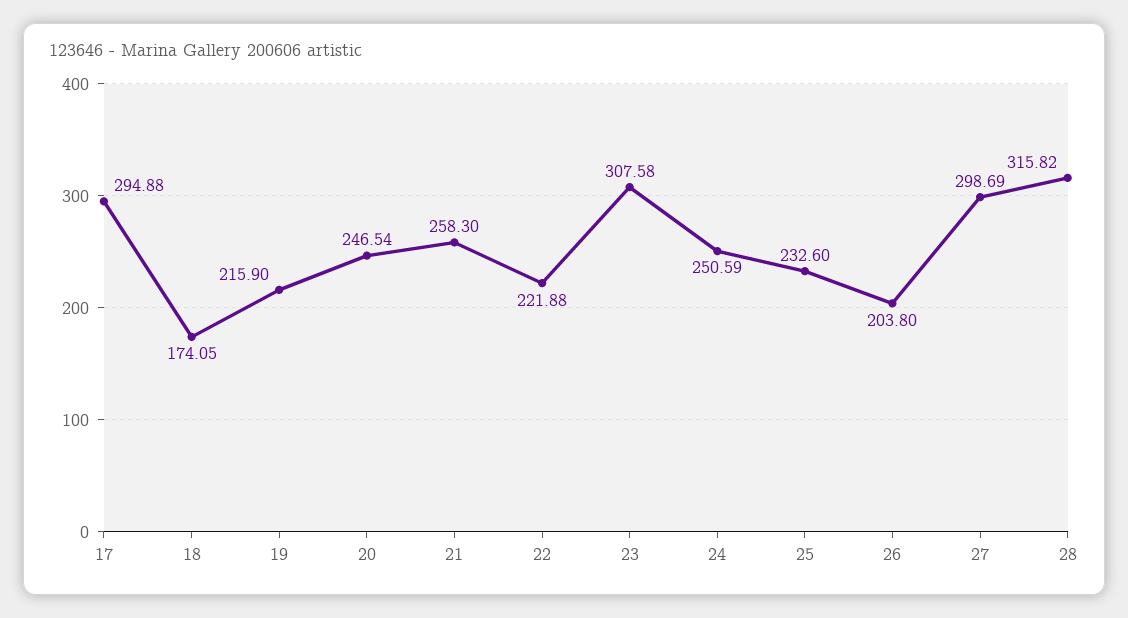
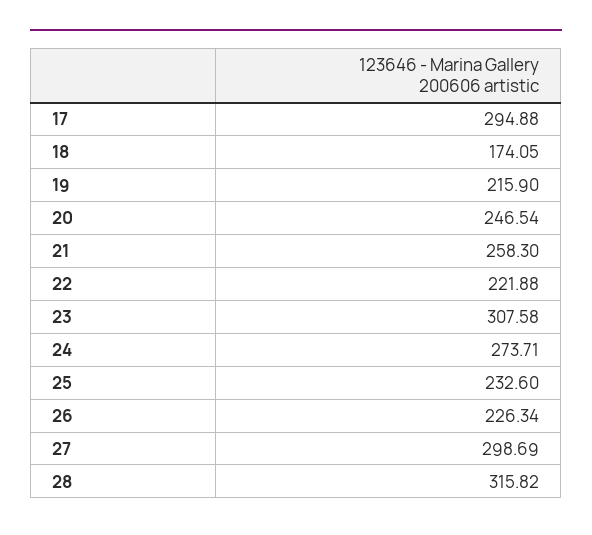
24: 250.59 -> 273.71
26: 203.8 -> 226.34

